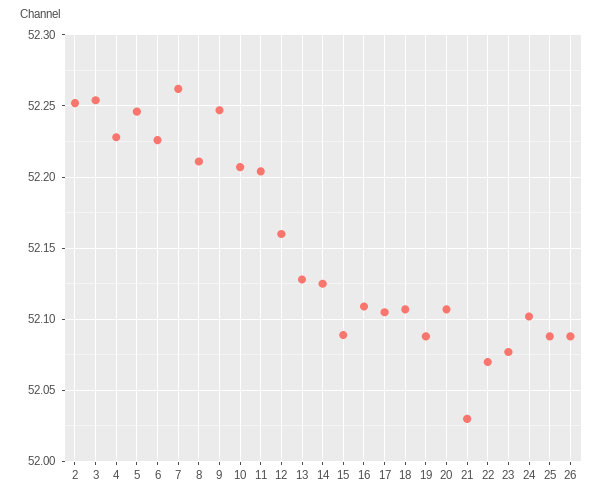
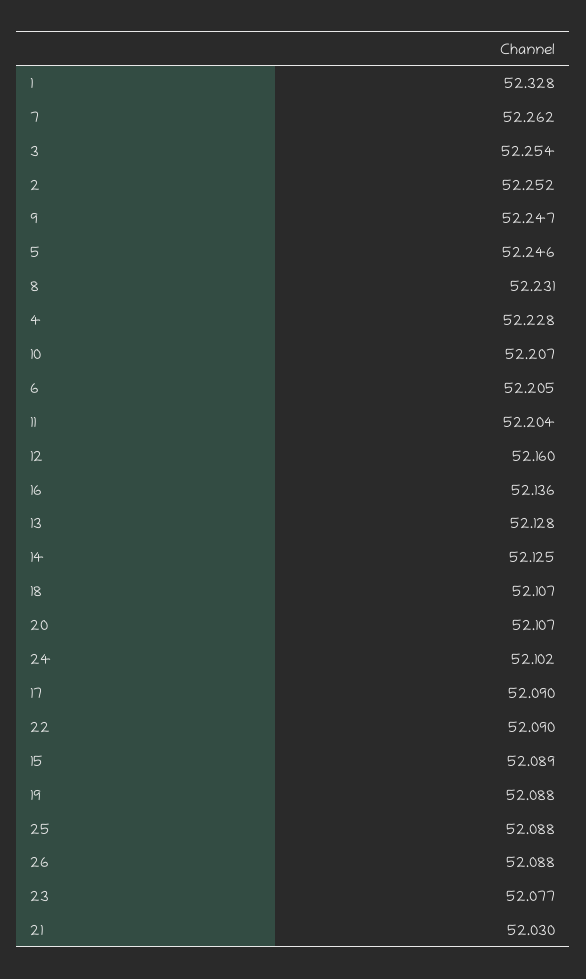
6: 52.225 -> 52.205
8: 52.21 -> 52.231
16: 52.11 -> 52.136
17: 52.105 -> 52.09
22: 52.07 -> 52.09
1: none -> 52.328

